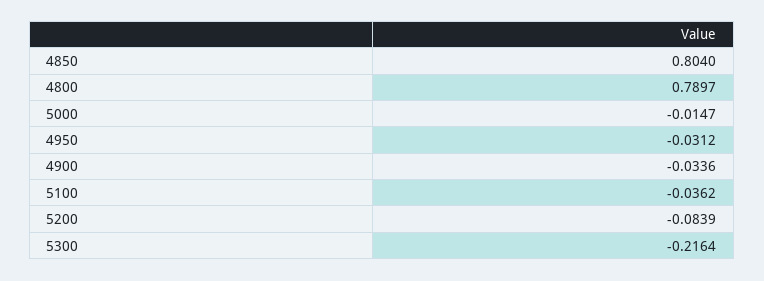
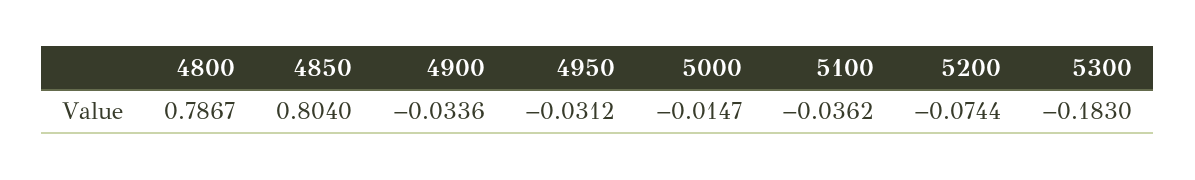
4800: 0.7897 -> 0.7867
5200: -0.0839 -> -0.0744
5300: -0.2164 -> -0.183

